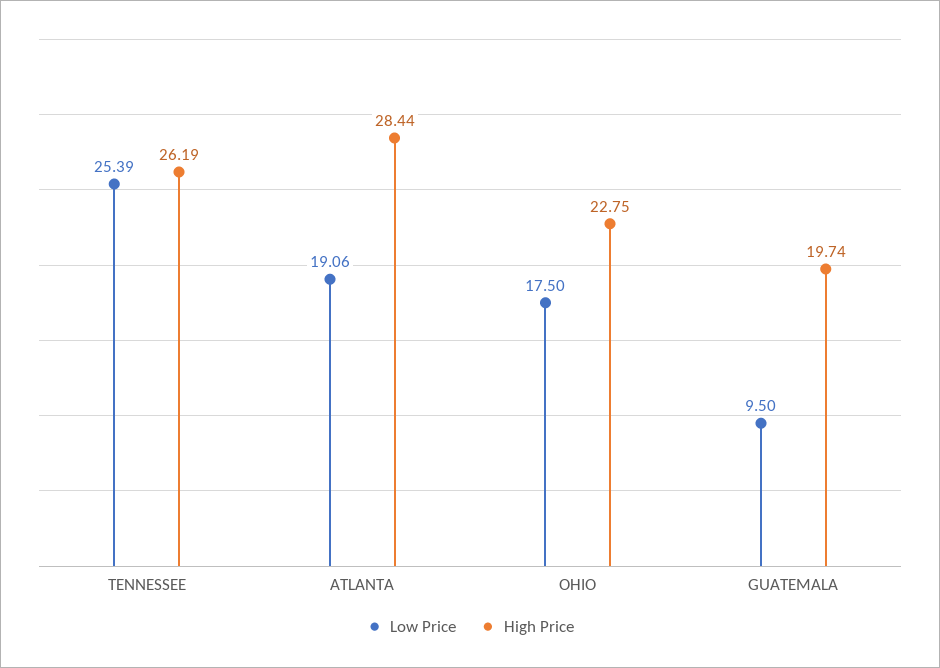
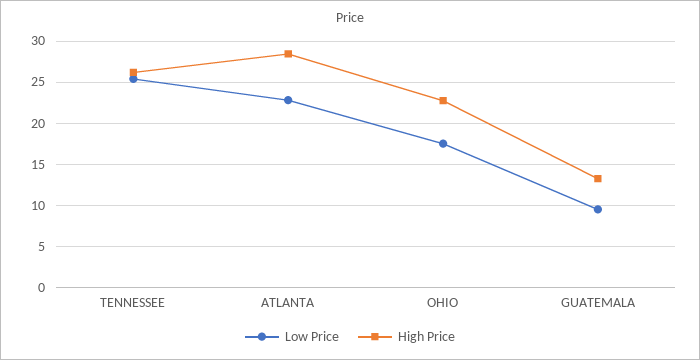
Low Price, ATLANTA: 19.06 -> 23
High Price, GUATEMALA: 19.74 -> 13

